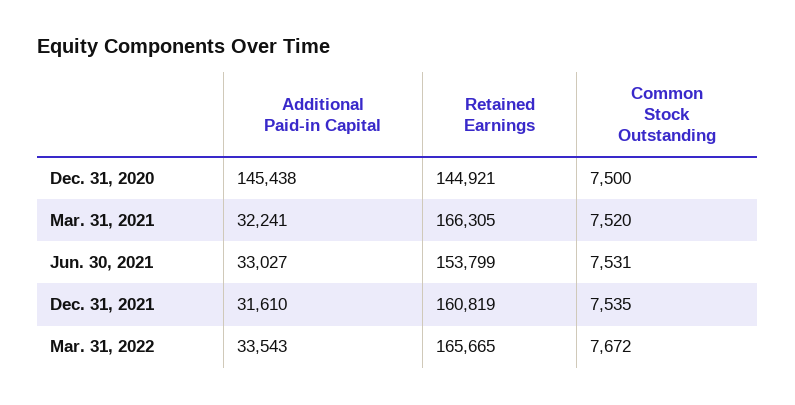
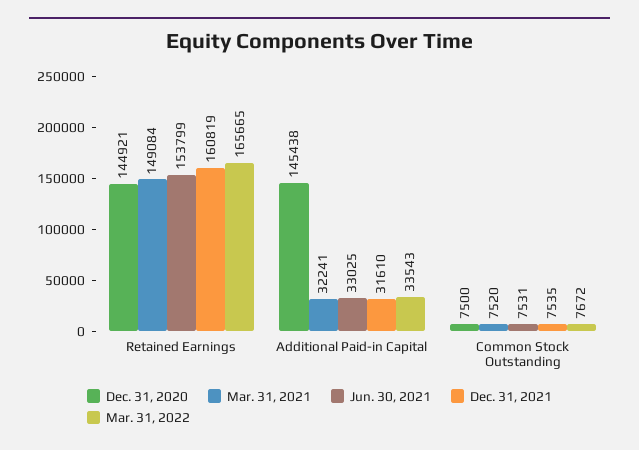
Mar. 31, 2021, Retained Earnings: 166305 -> 149084
Jun. 30, 2021, Additional Paid-in Capital: 33027 -> 33025

